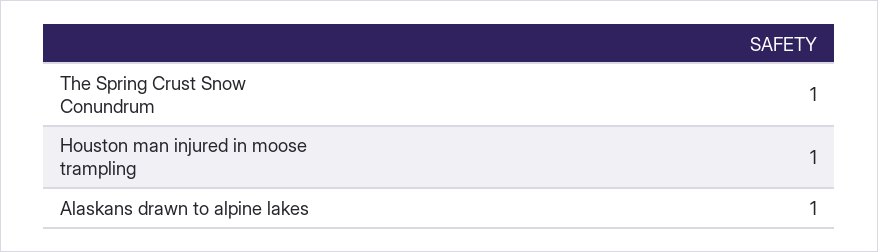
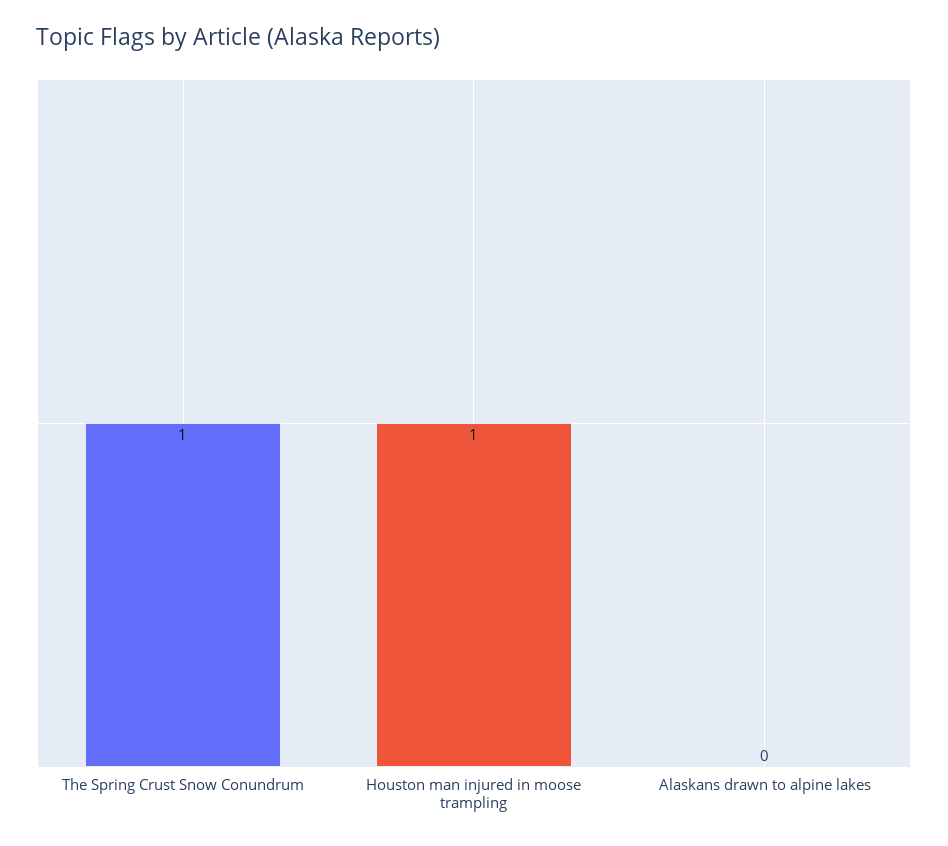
Alaskans drawn to alpine lakes: 1 -> 0

